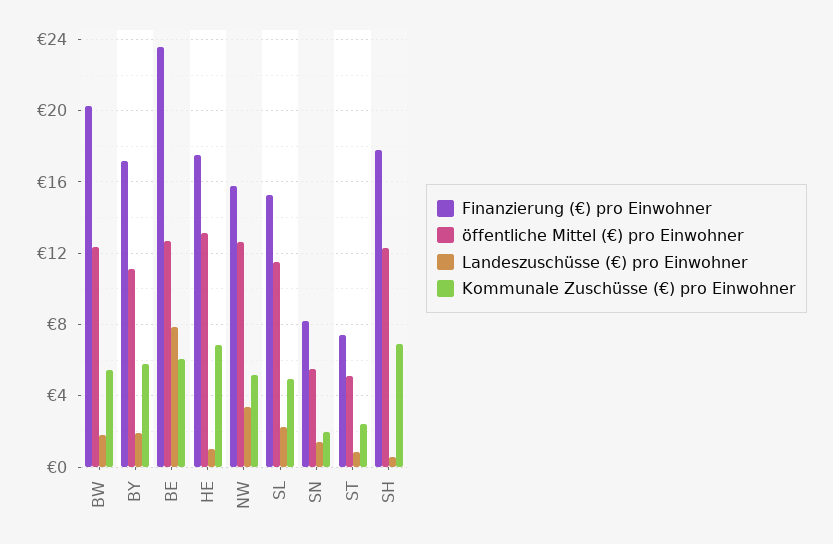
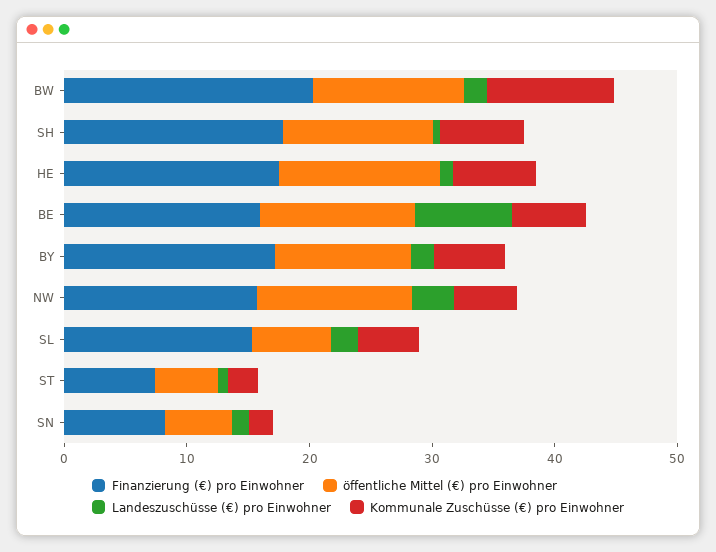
Kommunale Zuschüsse (€) pro Einwohner, BW: 5.5 -> 10
Finanzierung (€) pro Einwohner, BE: 23.5 -> 16
öffentliche Mittel (€) pro Einwohner, SL: 11.5 -> 6

